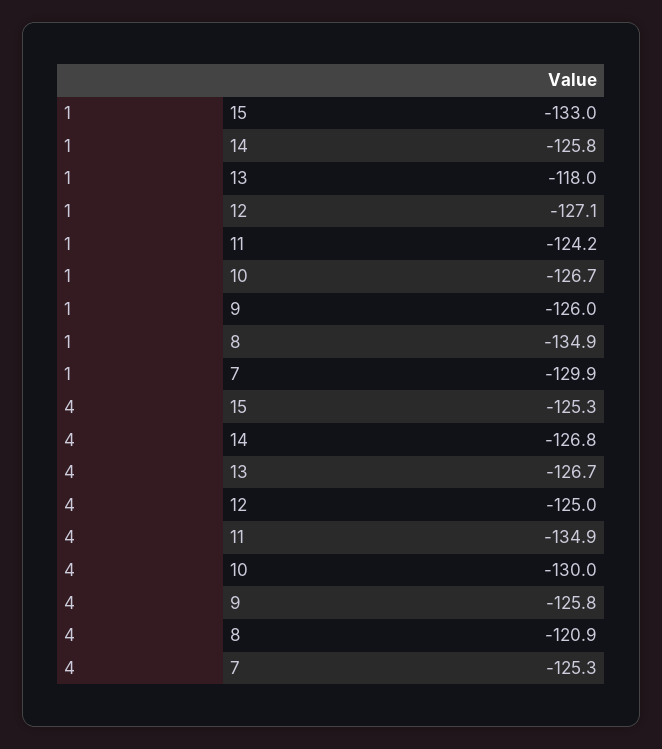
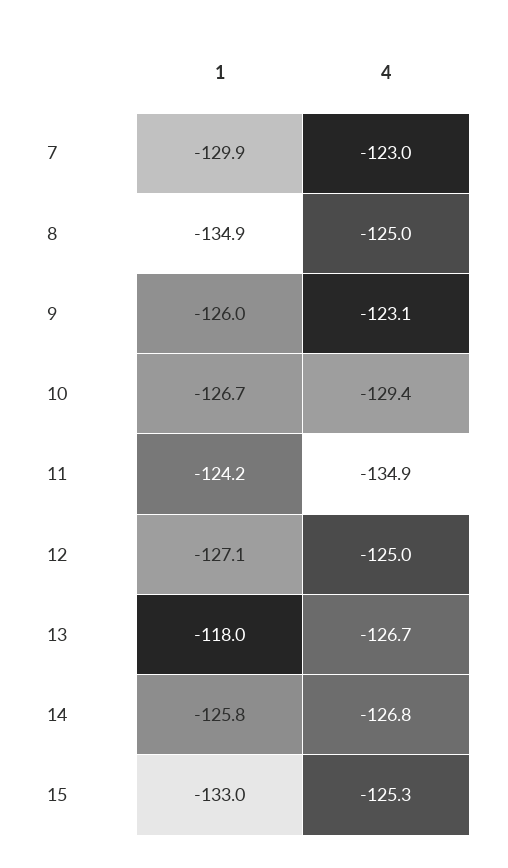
4, 10: -130 -> -129.4
4, 9: -125.8 -> -123.1
4, 8: -120.9 -> -125
4, 7: -125.3 -> -123

